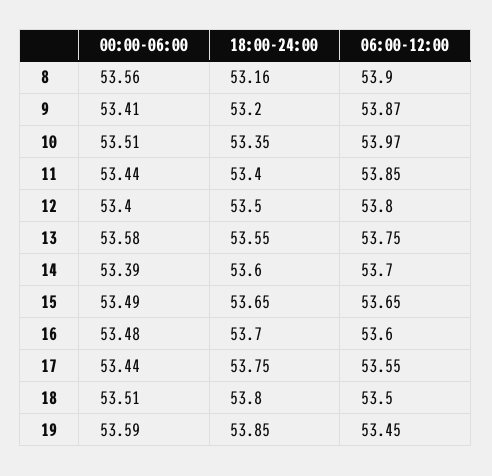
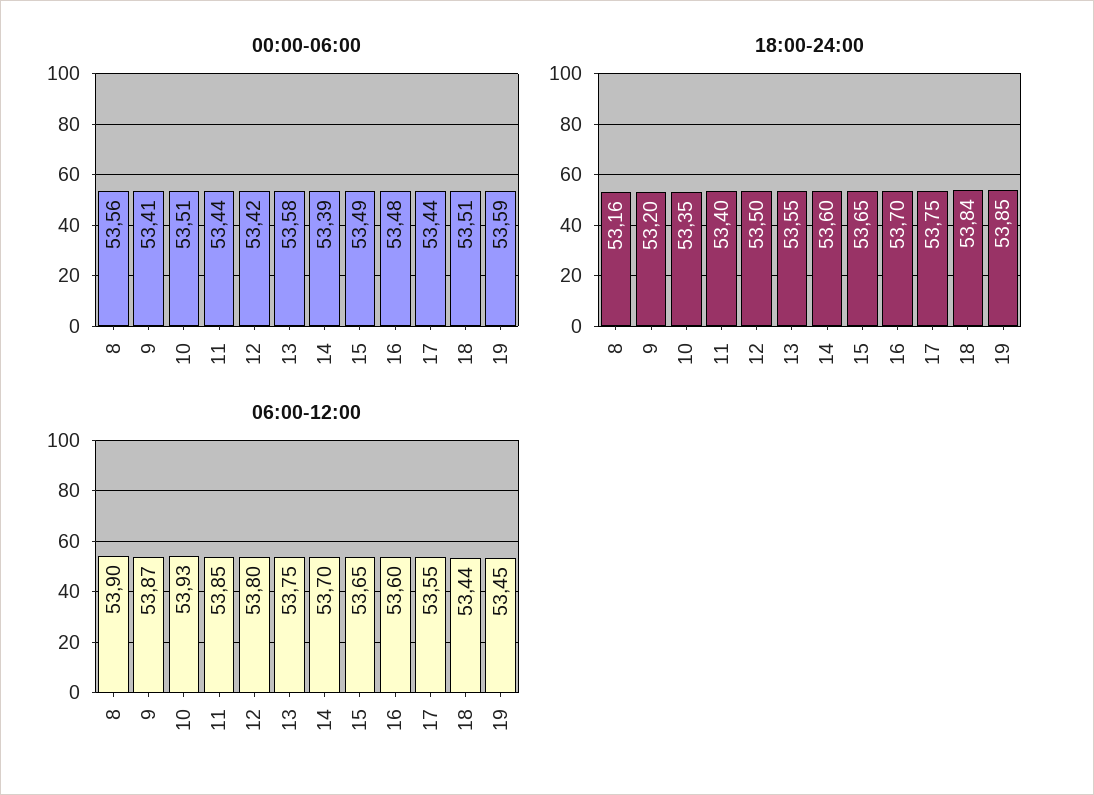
06:00-12:00, 10: 53.97 -> 53.93
00:00-06:00, 12: 53.4 -> 53.42
18:00-24:00, 18: 53.8 -> 53.84
06:00-12:00, 18: 53.5 -> 53.44

